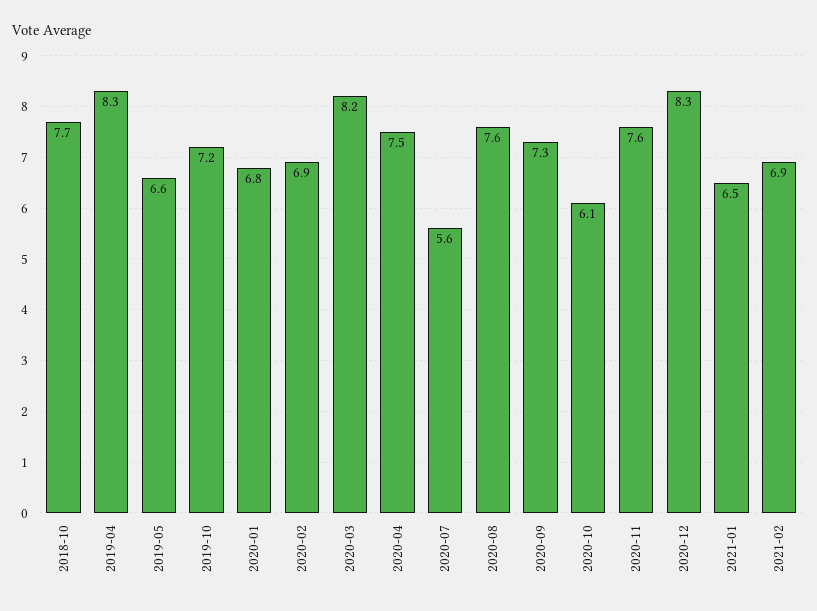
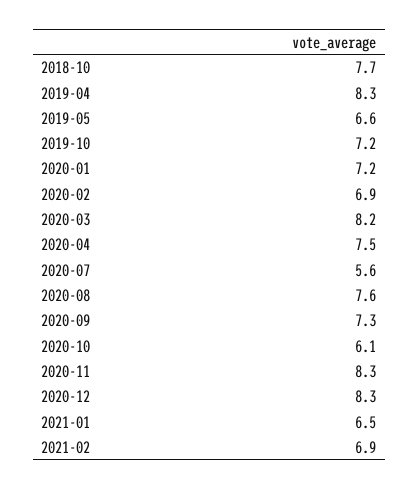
2020-01: 6.8 -> 7.2
2020-11: 7.6 -> 8.3

